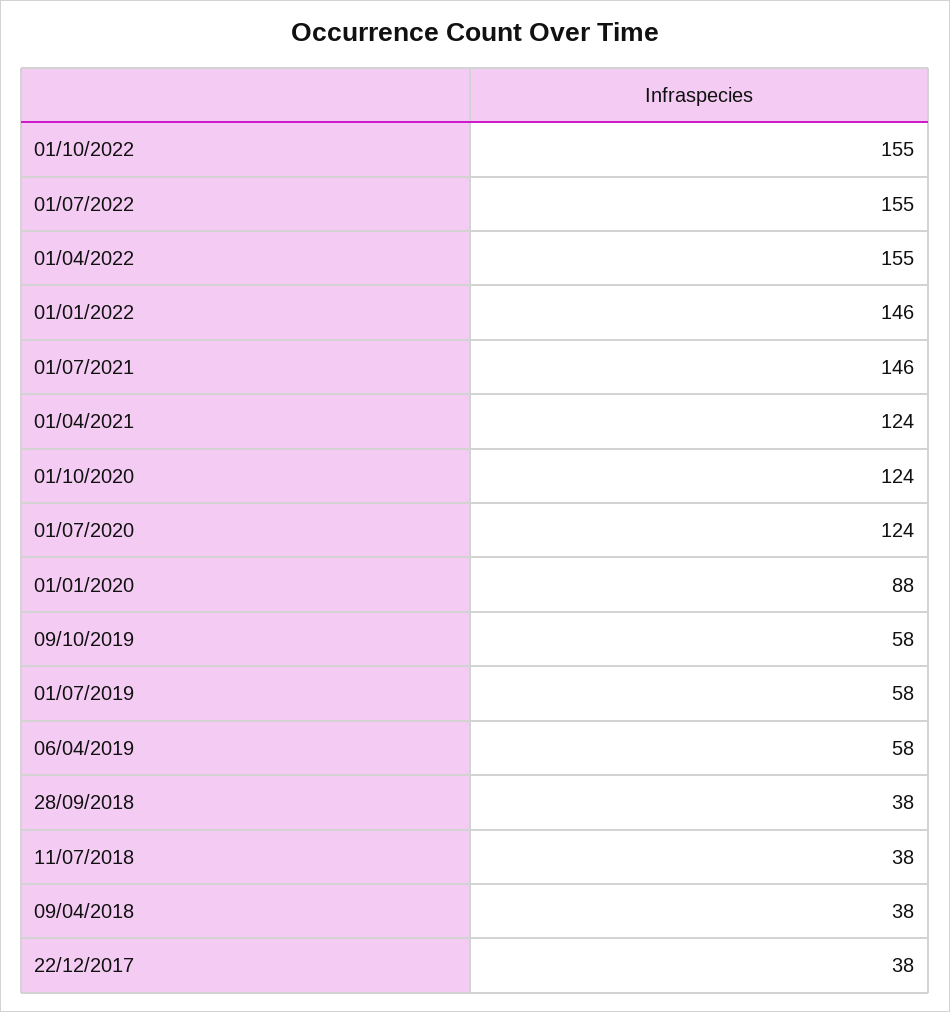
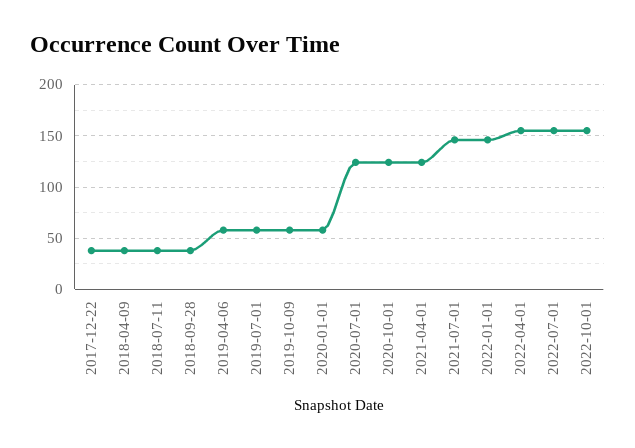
01/01/2020: 88 -> 60

